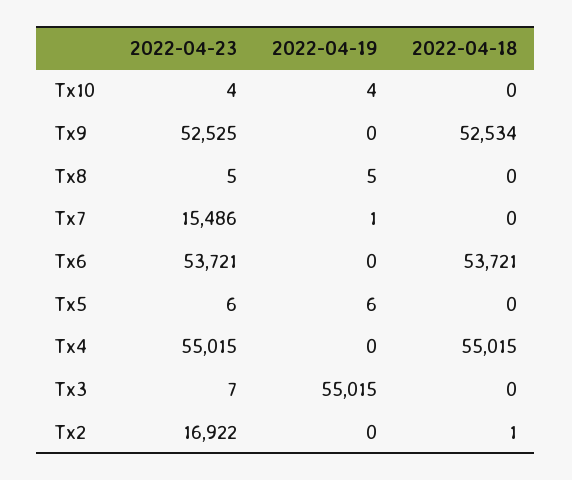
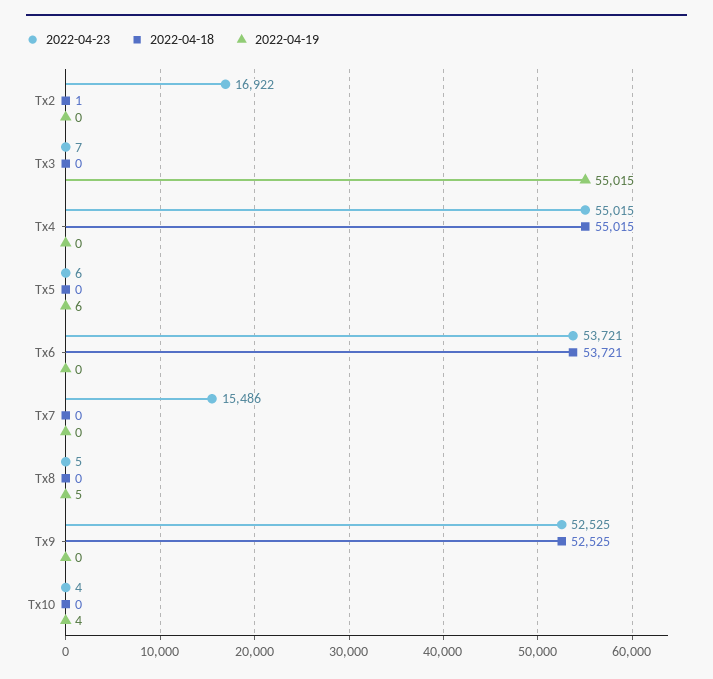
2022-04-18, Tx9: 52534 -> 52525
2022-04-19, Tx7: 1 -> 0

